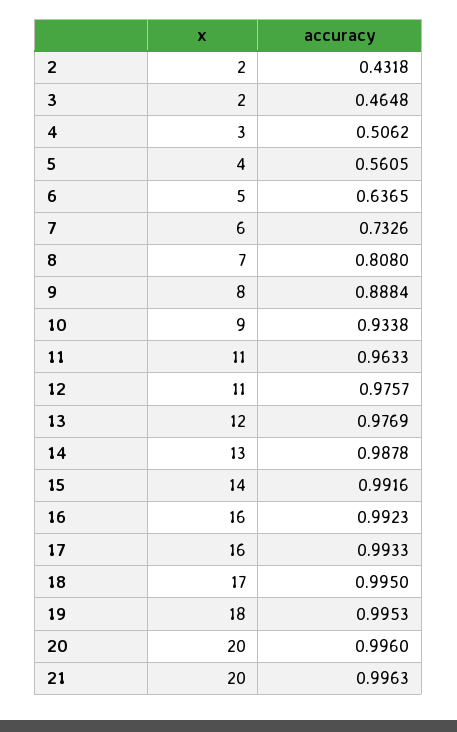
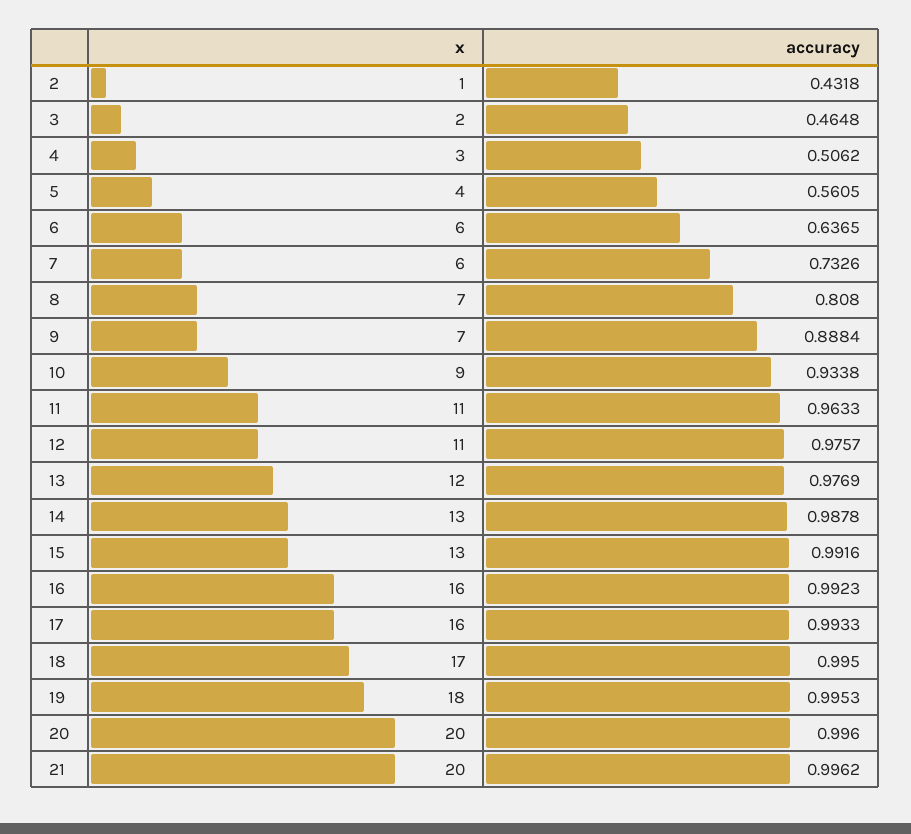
x, 2: 2 -> 1
x, 6: 5 -> 6
x, 9: 8 -> 7
x, 15: 14 -> 13
accuracy, 21: 0.9963 -> 0.9962

